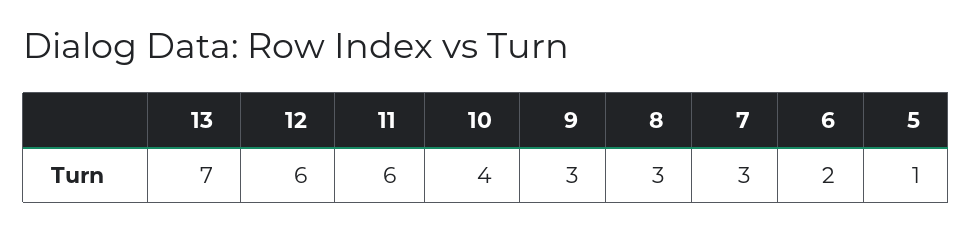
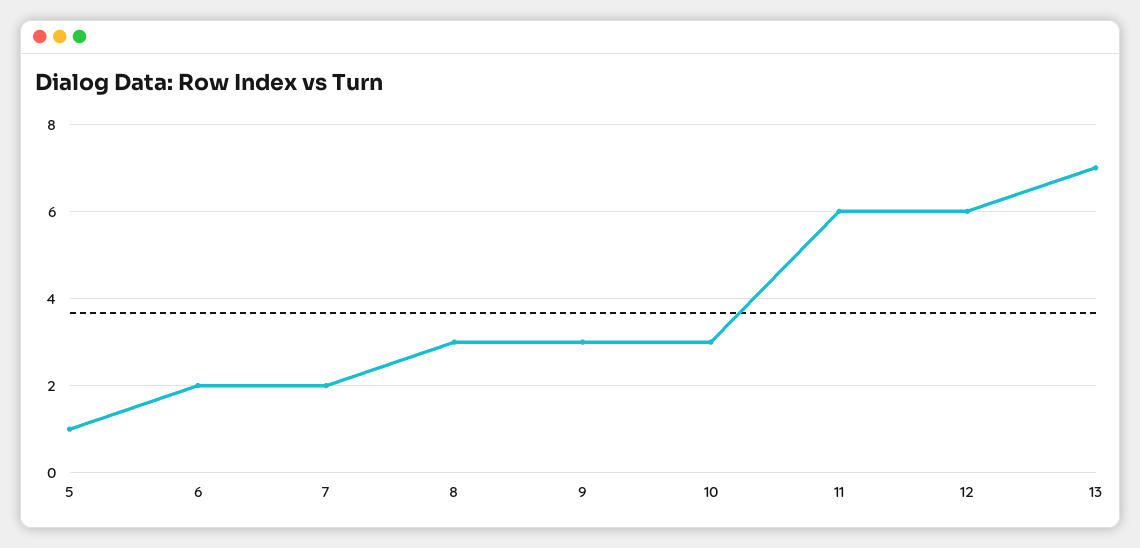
10: 4 -> 3
7: 3 -> 2

